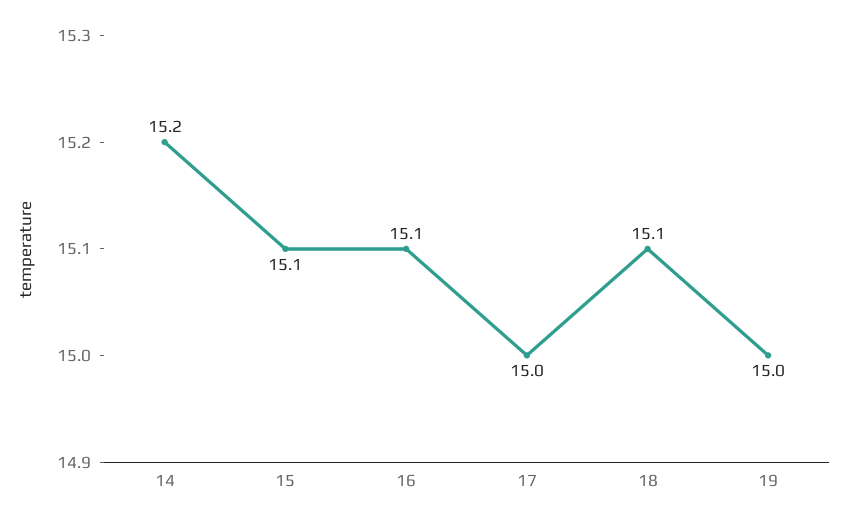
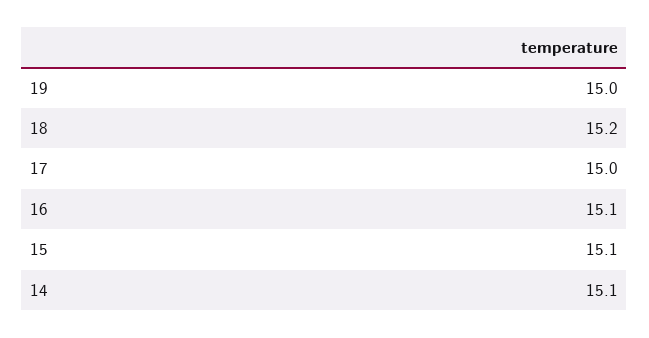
14: 15.2 -> 15.1
18: 15.1 -> 15.2

